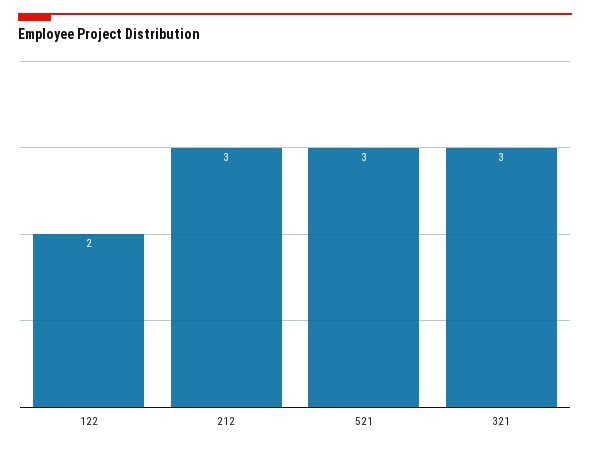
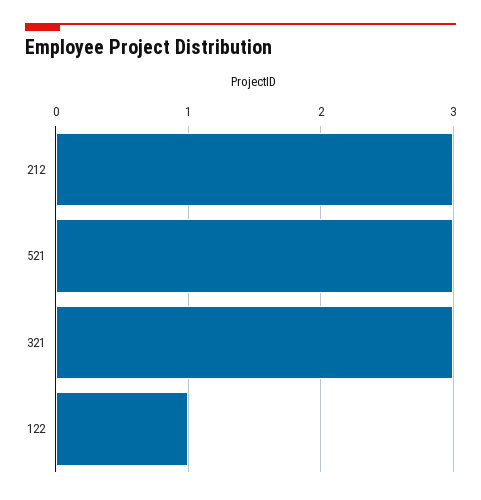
122: 2 -> 1

